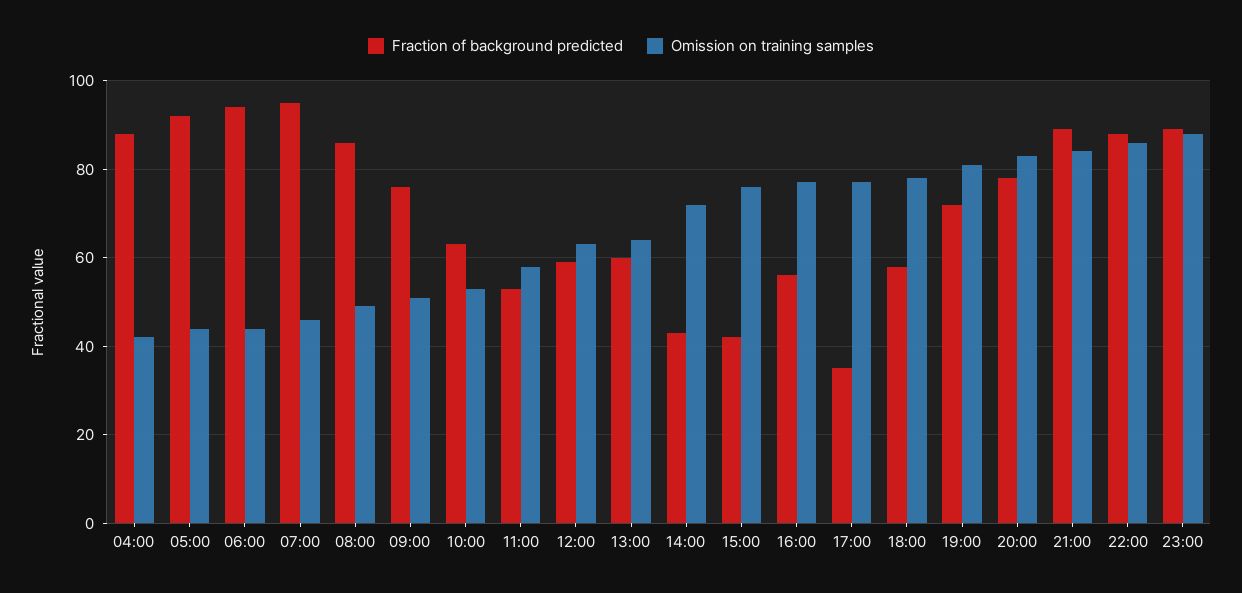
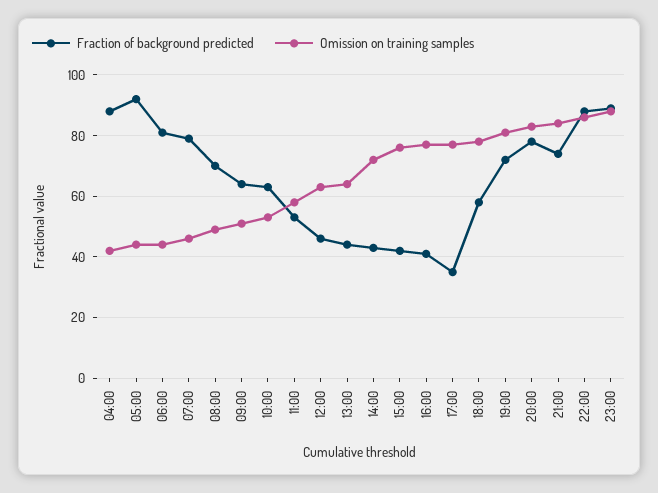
Fraction of background predicted, 06:00: 95 -> 80
Fraction of background predicted, 07:00: 95 -> 80
Fraction of background predicted, 08:00: 85 -> 70
Fraction of background predicted, 09:00: 75 -> 65
Fraction of background predicted, 12:00: 60 -> 45
Fraction of background predicted, 13:00: 60 -> 45
Fraction of background predicted, 16:00: 55 -> 40
Fraction of background predicted, 21:00: 90 -> 75

